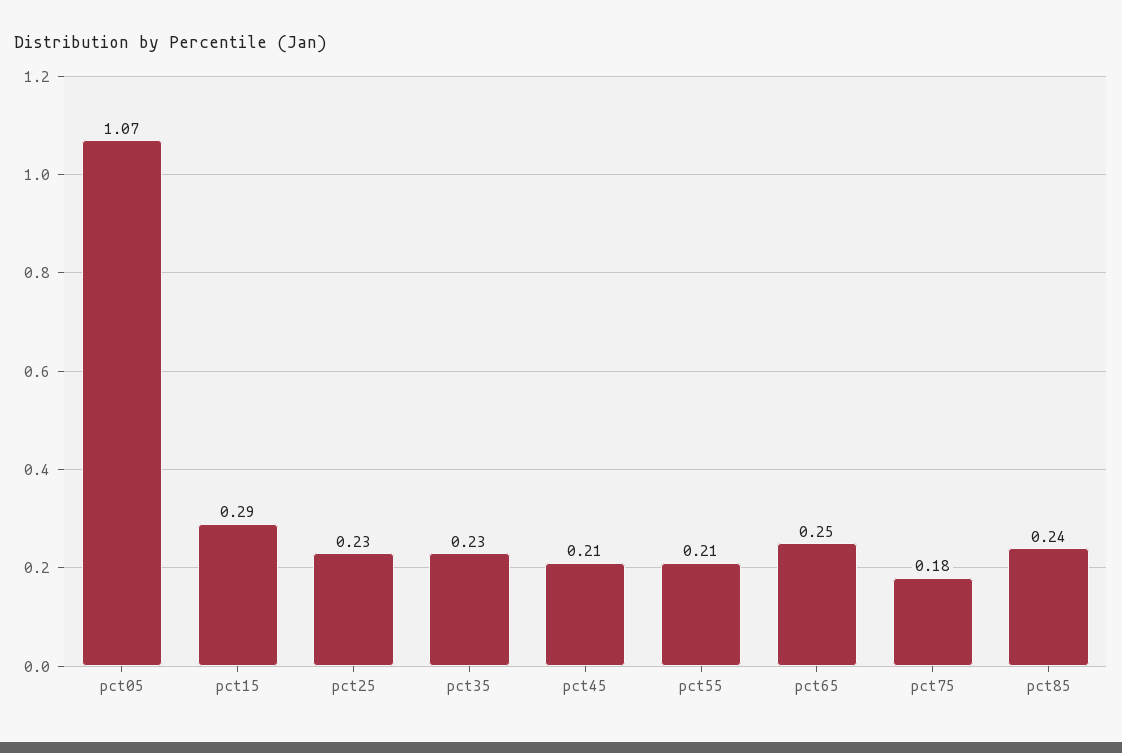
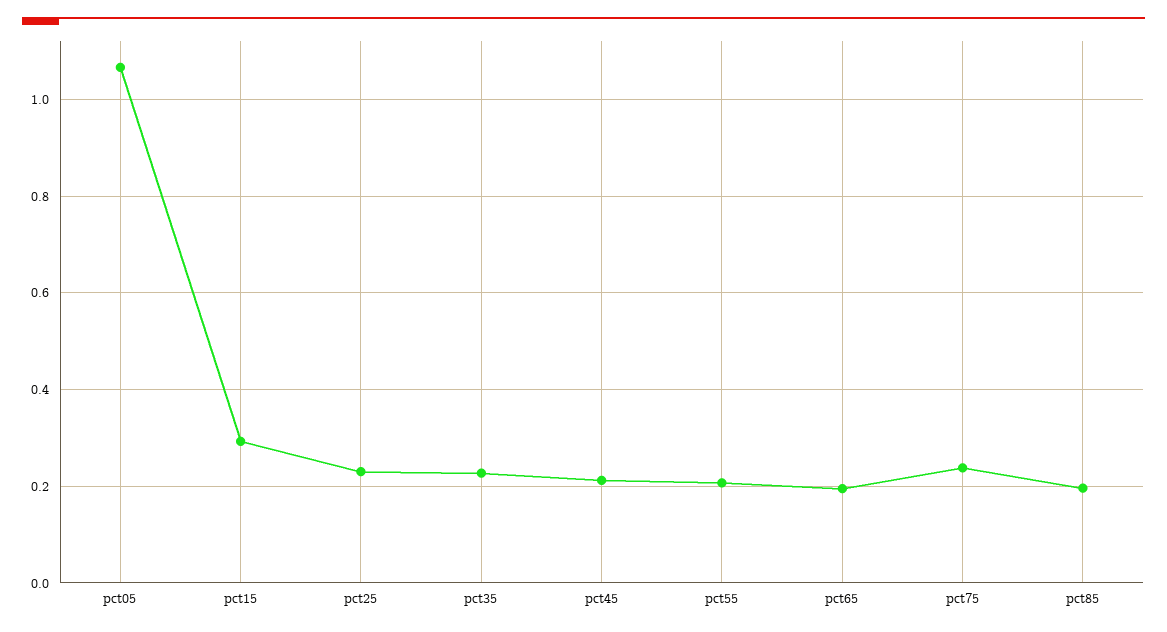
pct65: 0.25 -> 0.2
pct75: 0.18 -> 0.24
pct85: 0.24 -> 0.2

